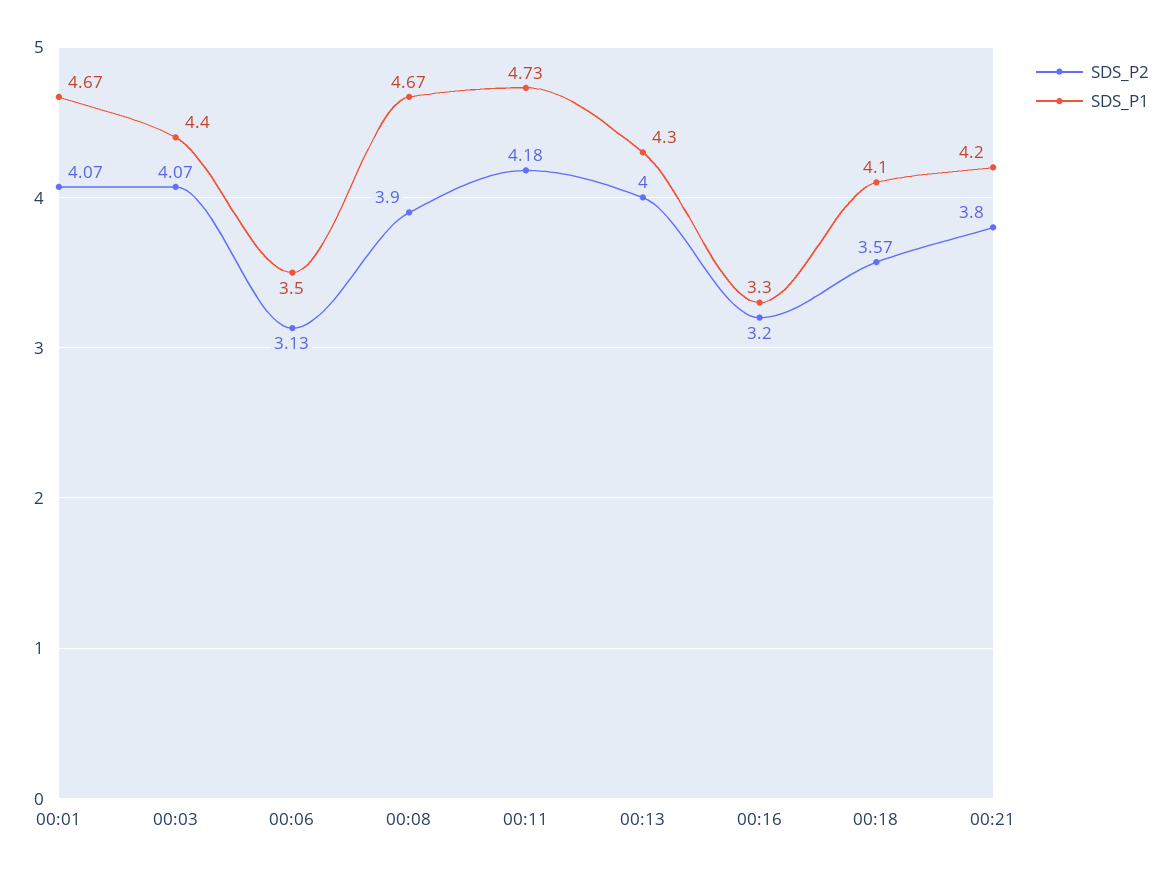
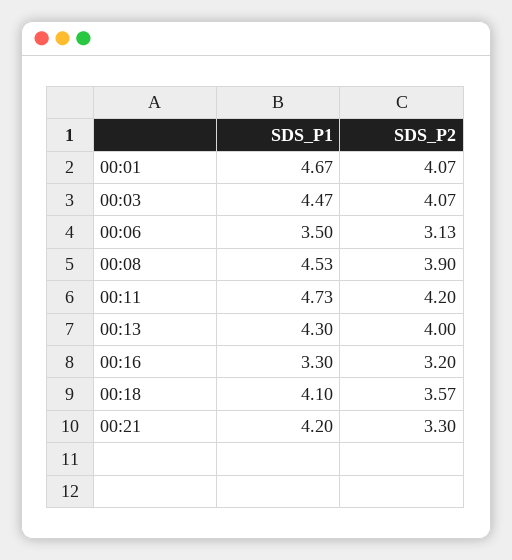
SDS_P1, 00:03: 4.4 -> 4.47
SDS_P1, 00:08: 4.67 -> 4.53
SDS_P2, 00:11: 4.18 -> 4.2
SDS_P2, 00:21: 3.8 -> 3.3

